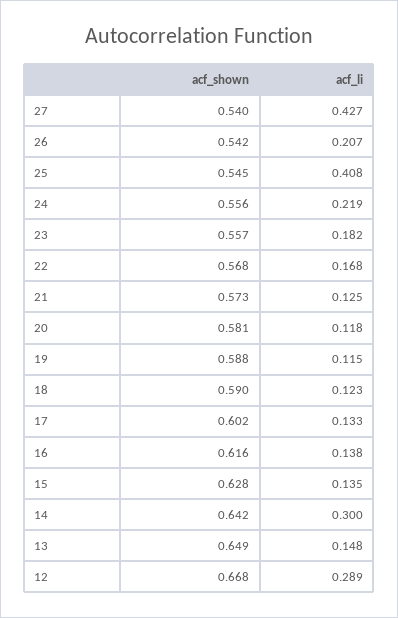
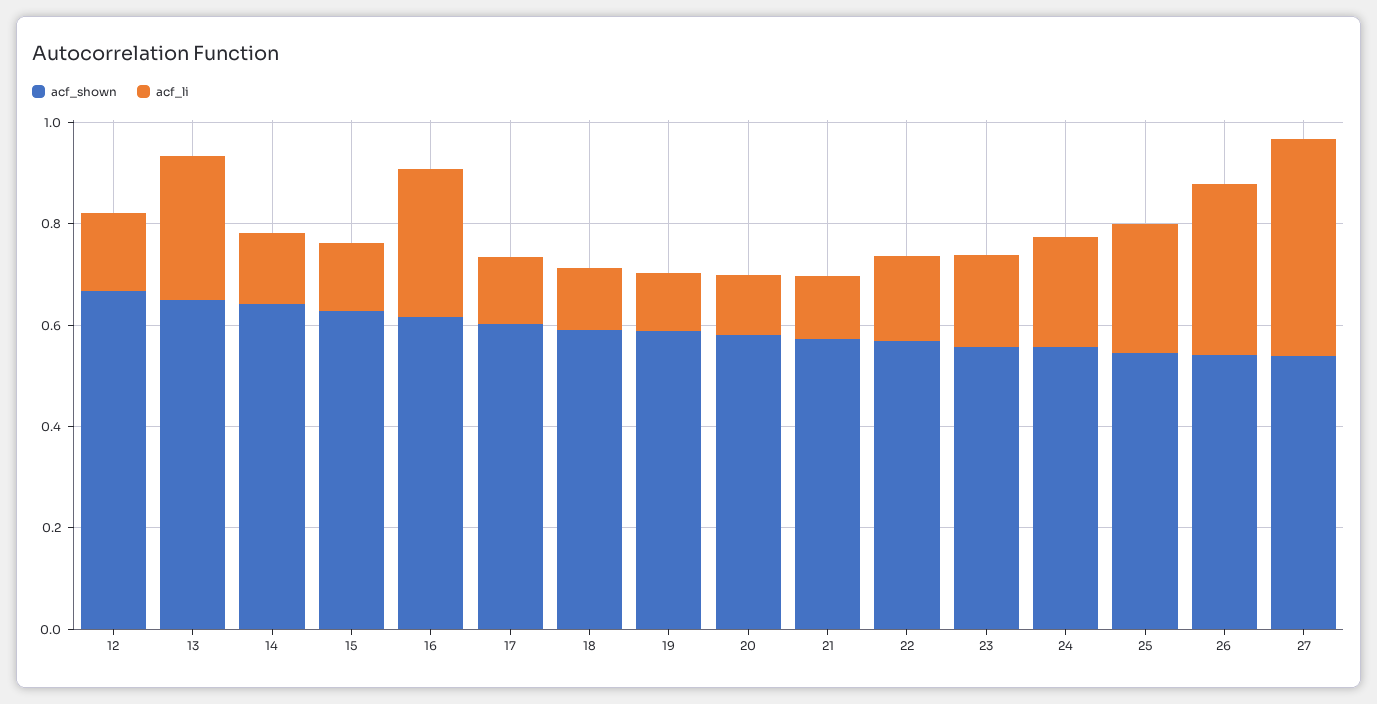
acf_li, 26: 0.207 -> 0.35
acf_li, 25: 0.408 -> 0.25
acf_li, 16: 0.138 -> 0.3
acf_li, 14: 0.3 -> 0.15
acf_li, 13: 0.148 -> 0.3
acf_li, 12: 0.289 -> 0.15

